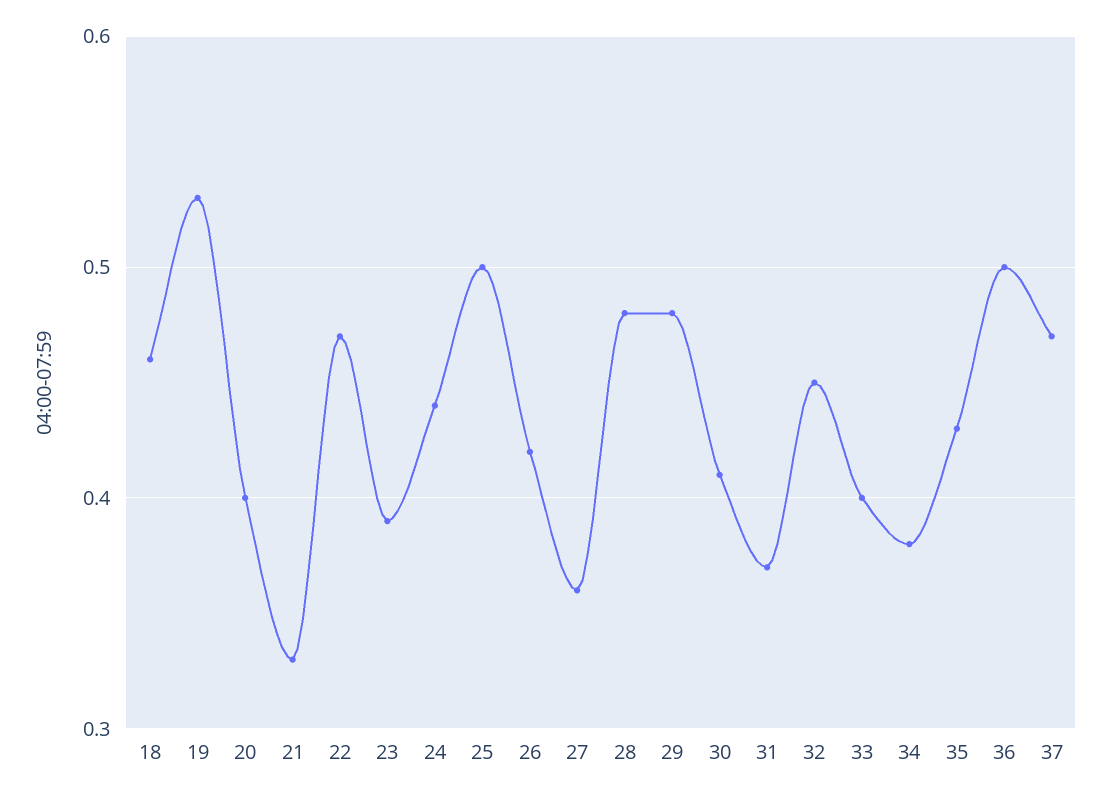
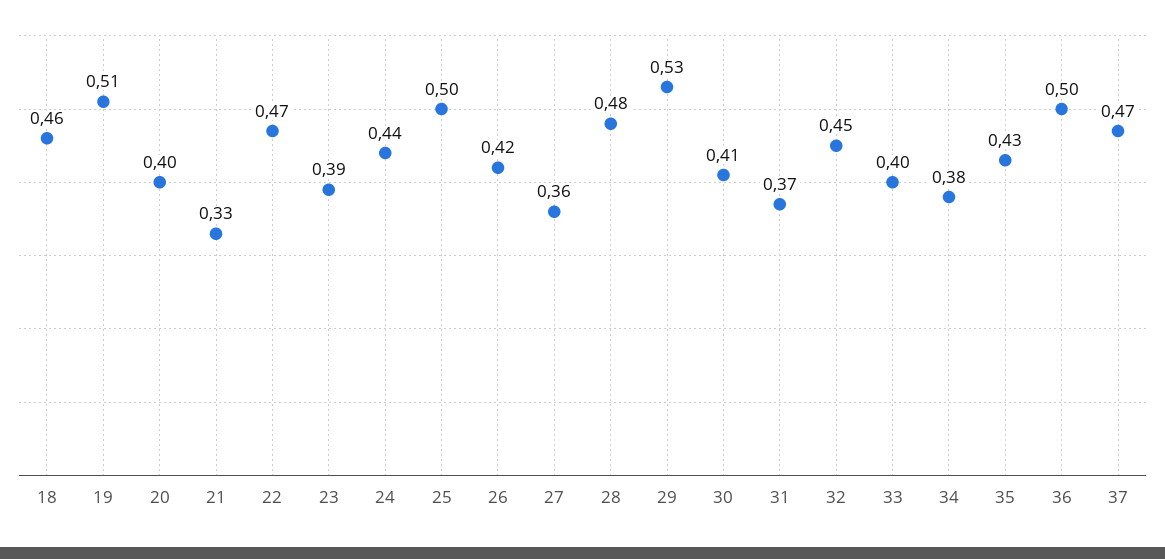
19: 0.53 -> 0.51
29: 0.48 -> 0.53

